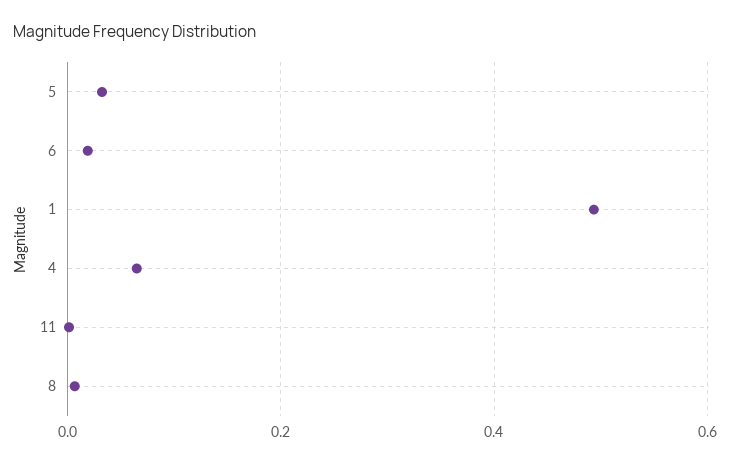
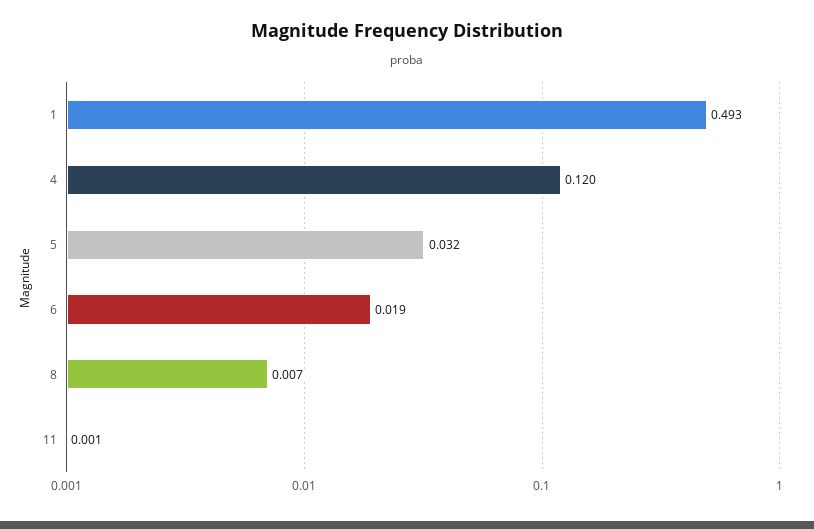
4: 0.06 -> 0.12

